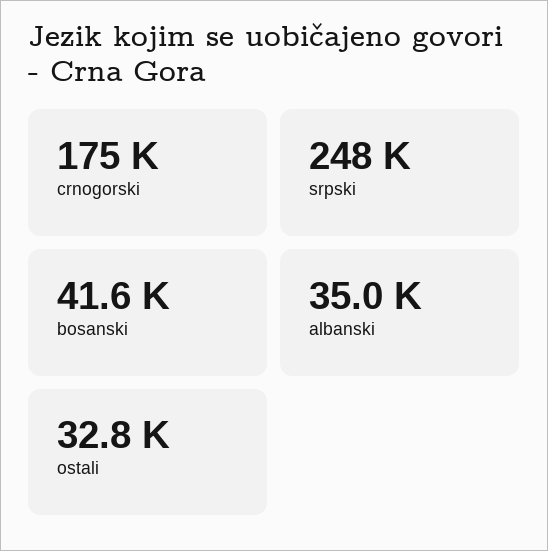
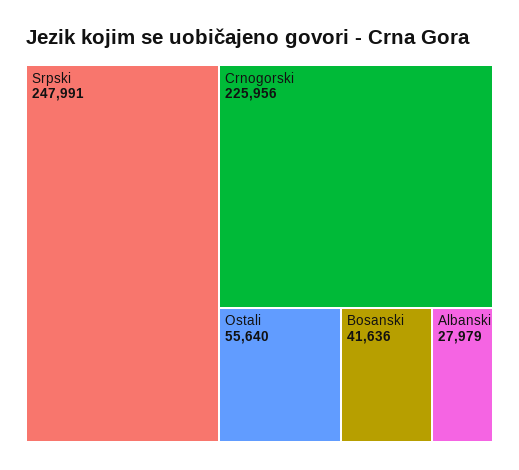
crnogorski: 175000 -> 225956
albanski: 35000 -> 27979
ostali: 32800 -> 55640

